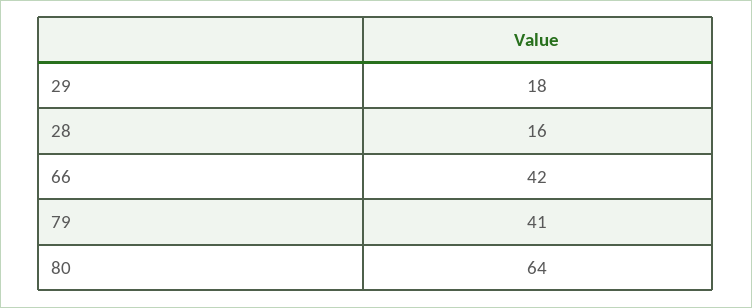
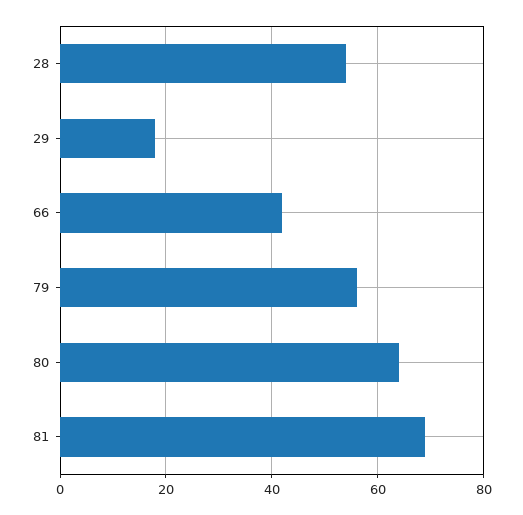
28: 16 -> 55
79: 41 -> 55
81: none -> 70

